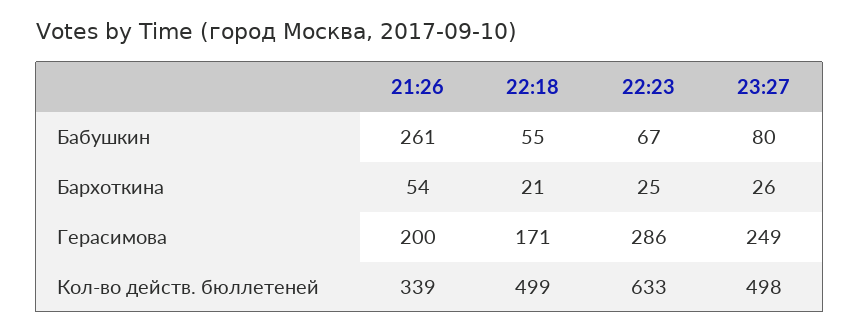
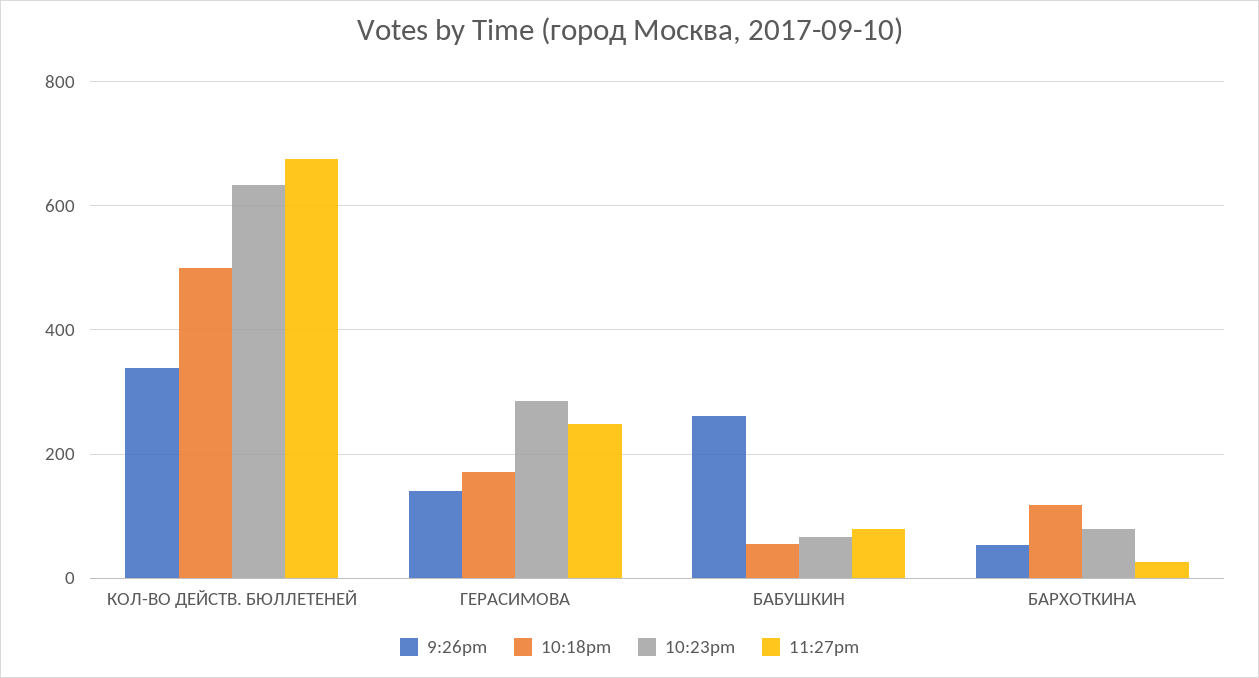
22:18, Бархоткина: 21 -> 120
22:23, Бархоткина: 25 -> 80
21:26, Герасимова: 200 -> 140
23:27, Кол-во действ. бюллетеней: 498 -> 680

